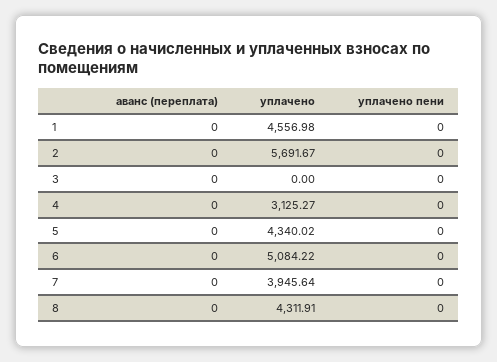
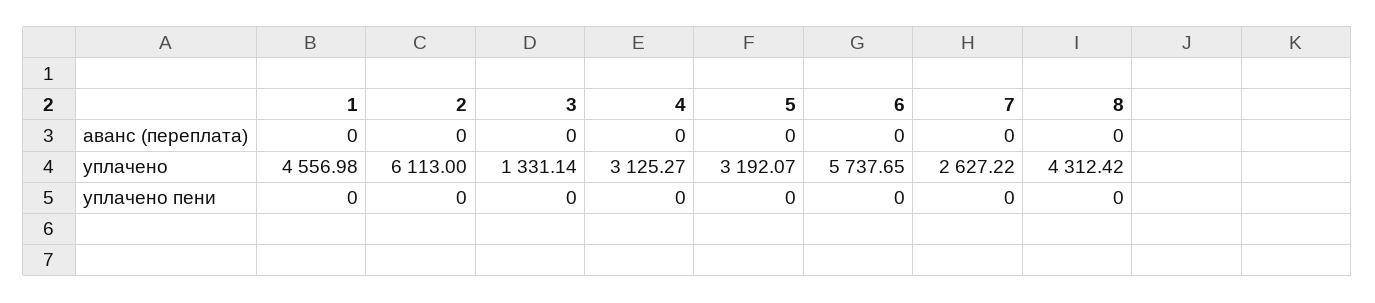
уплачено, 2: 5691.67 -> 6113
уплачено, 3: 0 -> 1331.14
уплачено, 5: 4340.02 -> 3192.07
уплачено, 6: 5084.22 -> 5737.65
уплачено, 7: 3945.64 -> 2627.22
уплачено, 8: 4311.91 -> 4312.42

